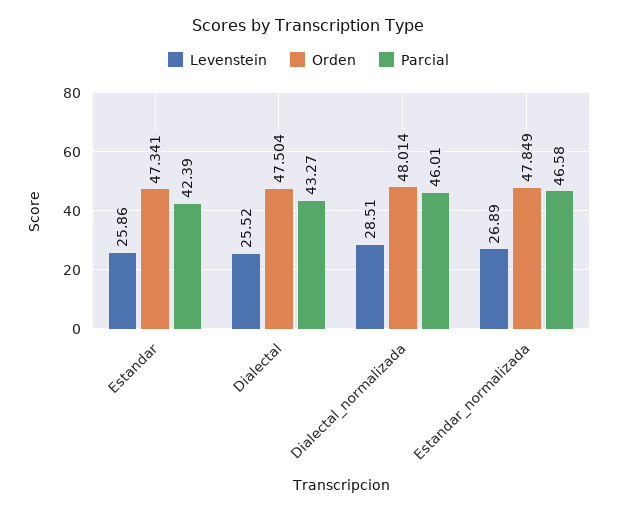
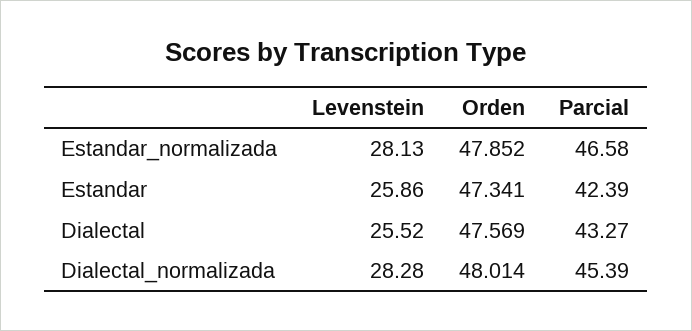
Orden, Dialectal: 47.504 -> 47.569
Levenstein, Dialectal_normalizada: 28.51 -> 28.28
Parcial, Dialectal_normalizada: 46.01 -> 45.39
Levenstein, Estandar_normalizada: 26.89 -> 28.13
Orden, Estandar_normalizada: 47.849 -> 47.852

